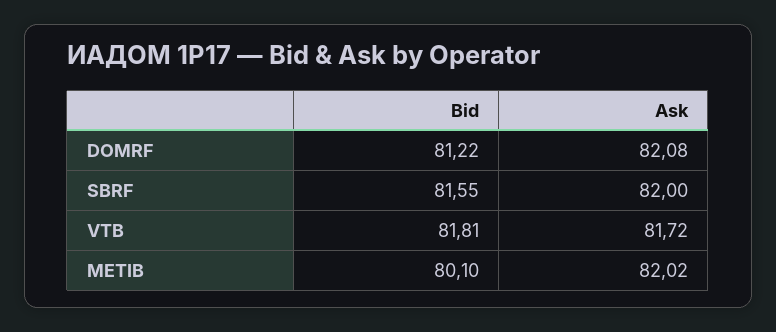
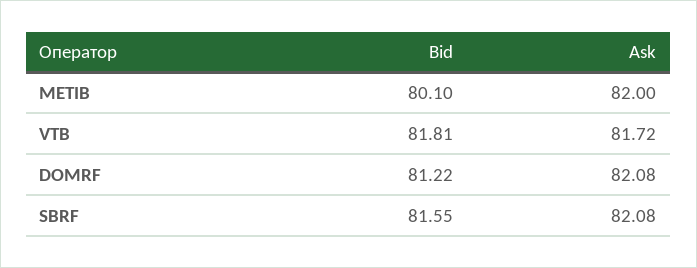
Ask, SBRF: 82 -> 82.08
Ask, METIB: 82.02 -> 82

